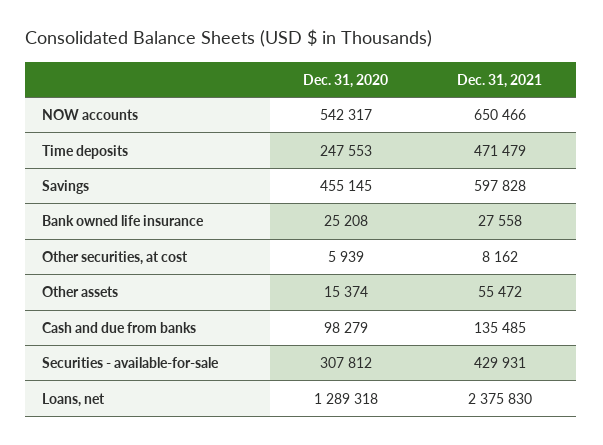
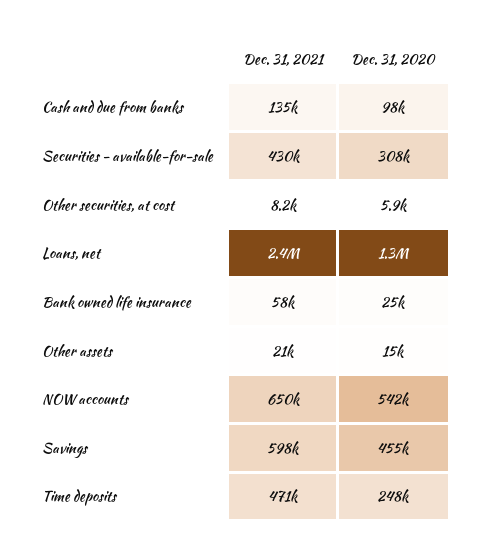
Dec. 31, 2021, Bank owned life insurance: 27558 -> 58000
Dec. 31, 2021, Other assets: 55472 -> 21000

